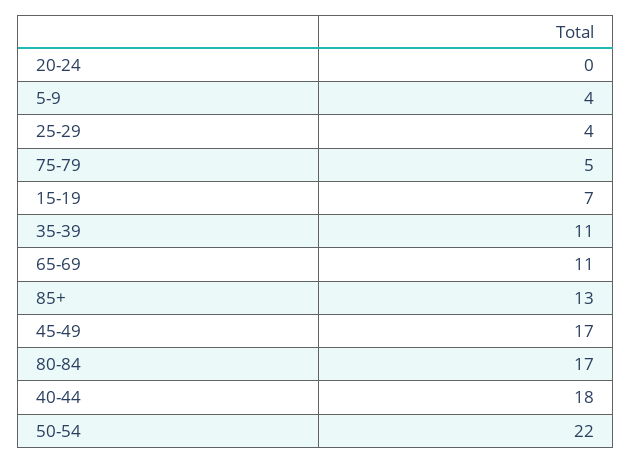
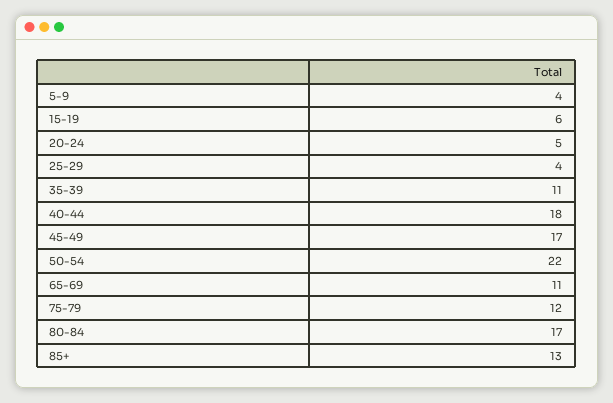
20-24: 0 -> 5
75-79: 5 -> 12
15-19: 7 -> 6

